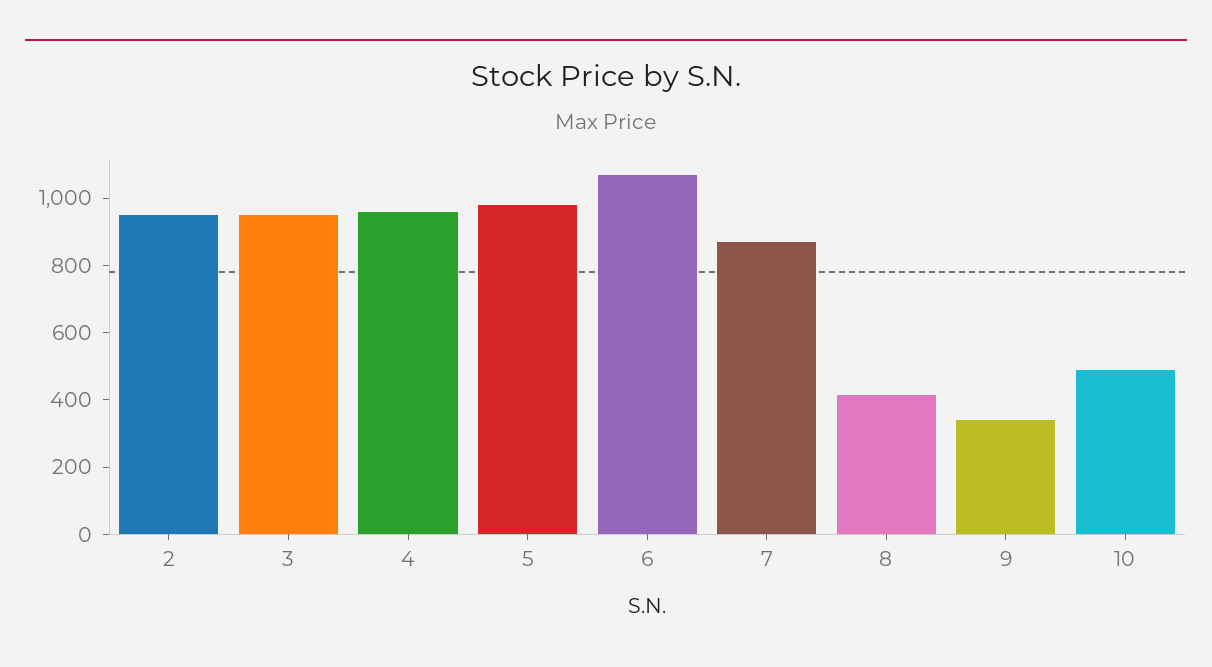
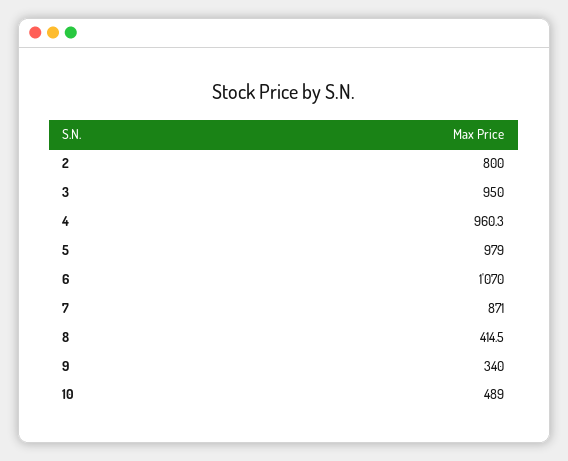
2: 950 -> 800

